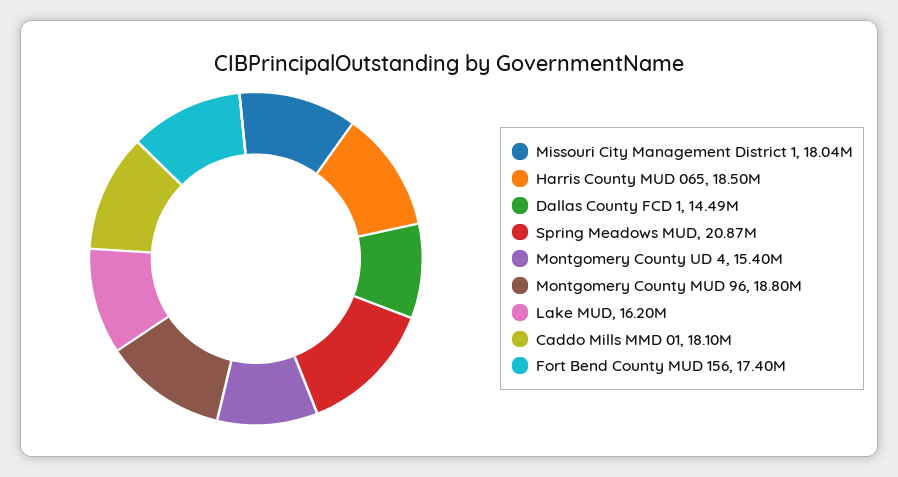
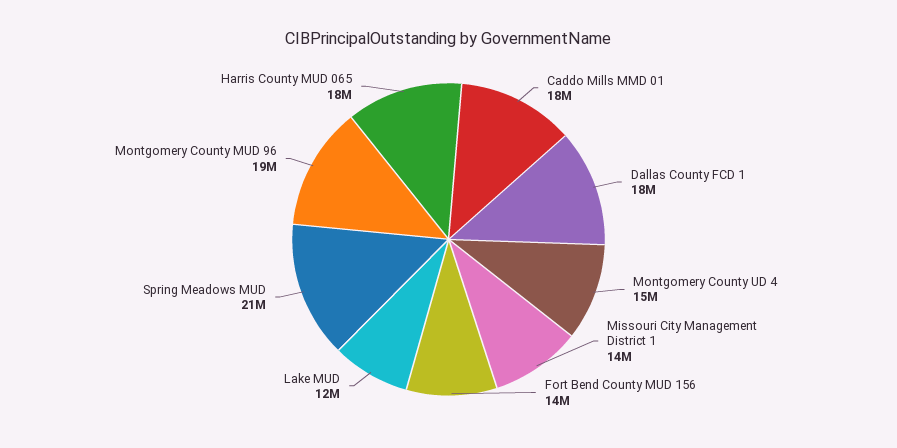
Missouri City Management District 1: 18040000 -> 14000000
Dallas County FCD 1: 14490000 -> 18000000
Lake MUD: 16200000 -> 12000000
Fort Bend County MUD 156: 17400000 -> 14000000

